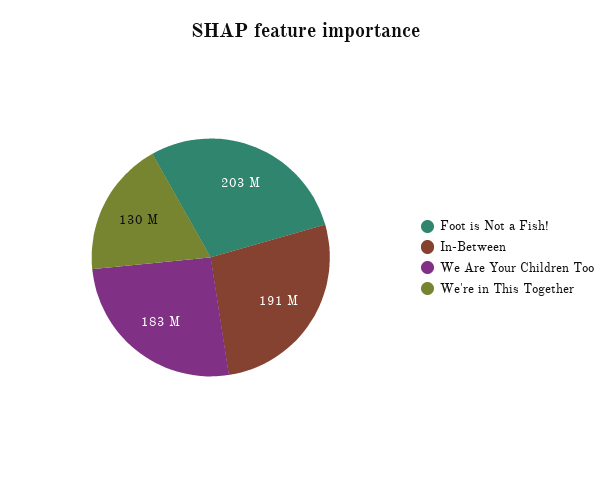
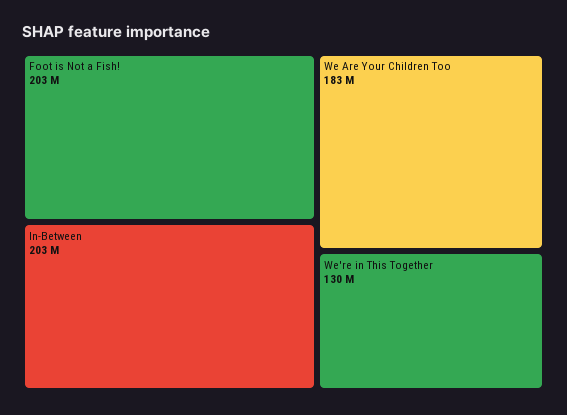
In-Between: 191000000 -> 203000000

